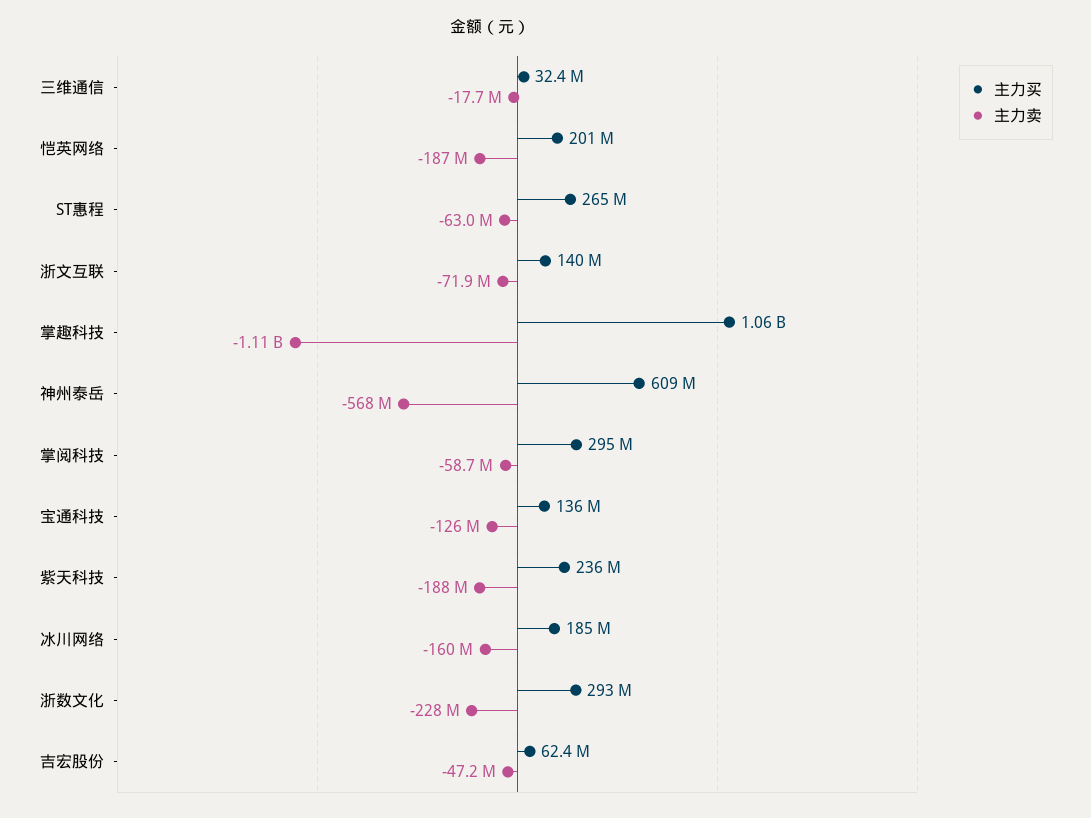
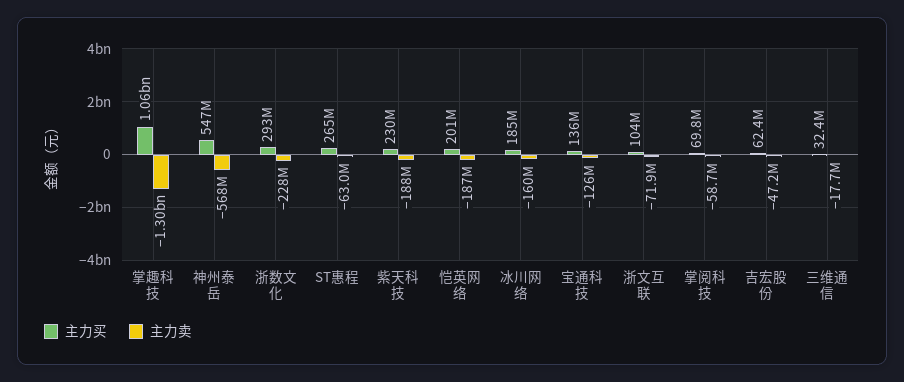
主力买, 浙文互联: 140000000 -> 104000000
主力卖, 掌趣科技: -1110000000 -> -1300000000
主力买, 神州泰岳: 609000000 -> 547000000
主力买, 掌阅科技: 295000000 -> 69800000
主力买, 紫天科技: 236000000 -> 230000000

